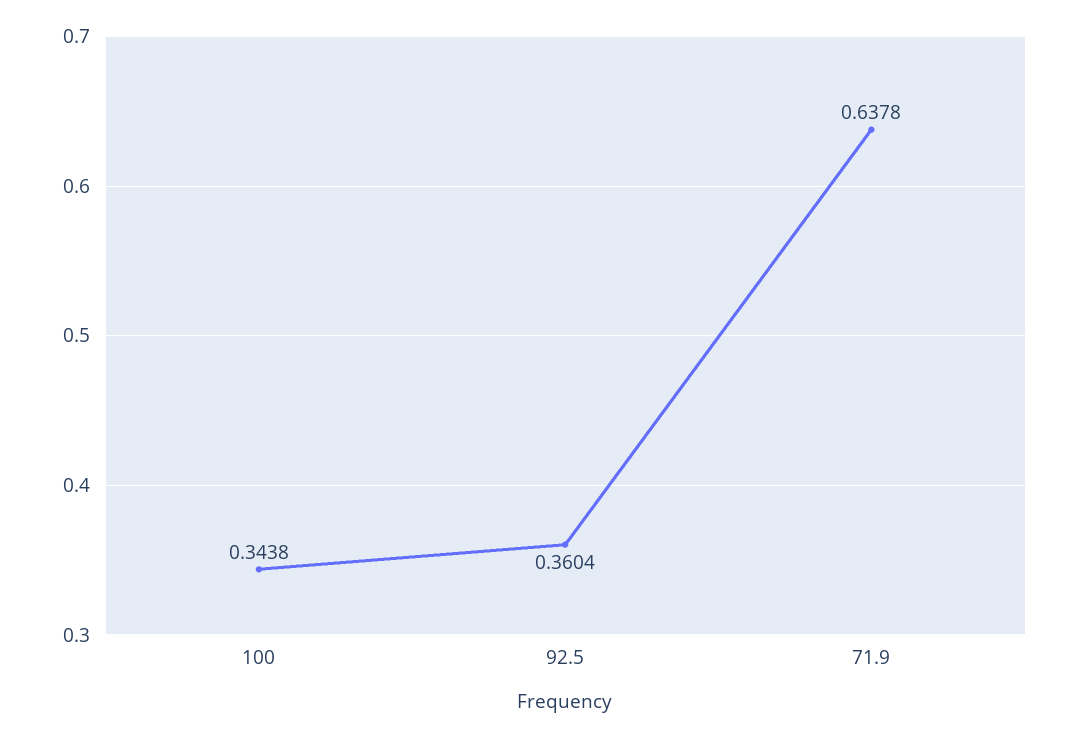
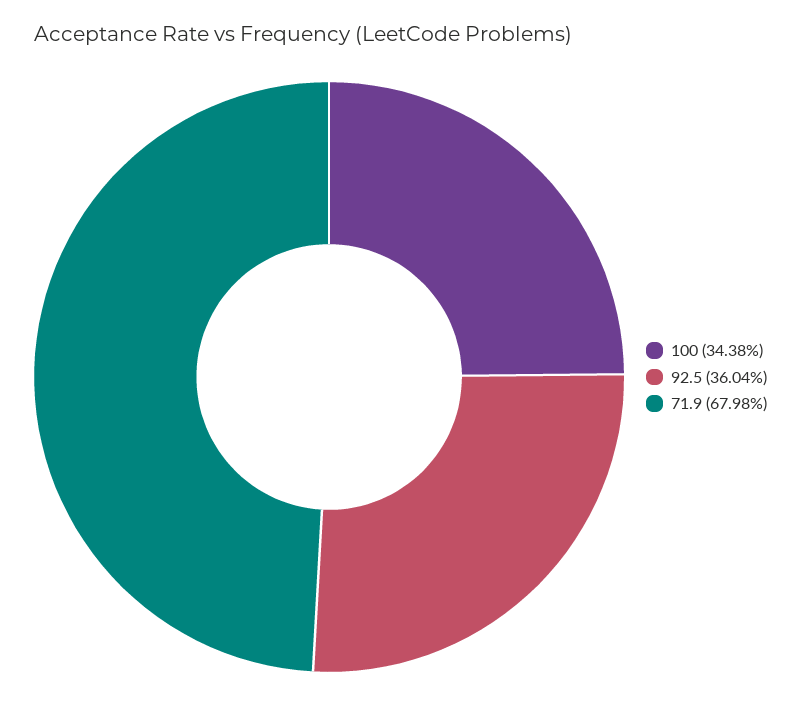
71.9: 0.6378 -> 0.6798

